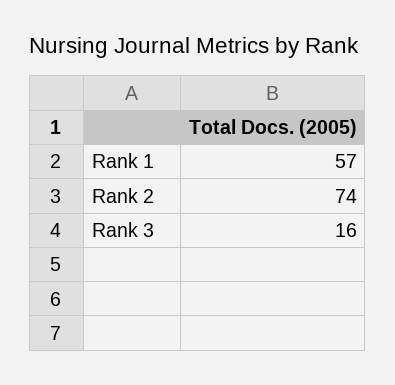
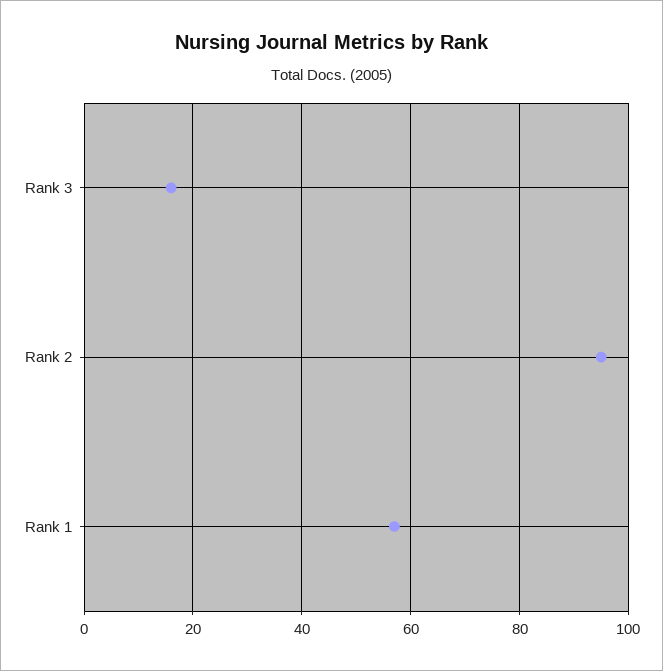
Rank 2: 74 -> 95

